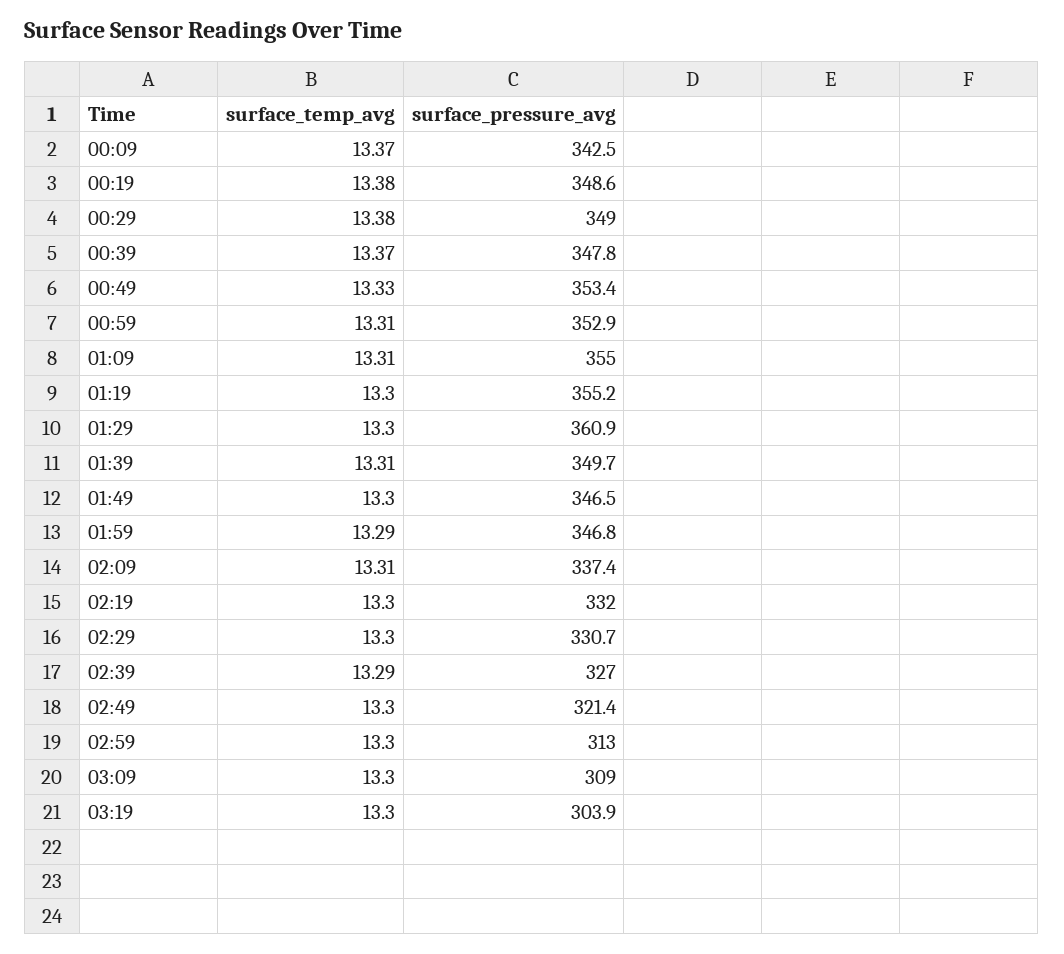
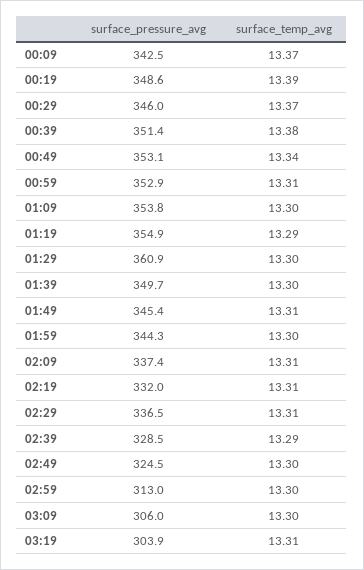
surface_temp_avg, 00:19: 13.38 -> 13.39
surface_temp_avg, 00:29: 13.38 -> 13.37
surface_pressure_avg, 00:29: 349 -> 346
surface_temp_avg, 00:39: 13.37 -> 13.38
surface_pressure_avg, 00:39: 347.8 -> 351.4
surface_temp_avg, 00:49: 13.33 -> 13.34
surface_pressure_avg, 00:49: 353.4 -> 353.1
surface_temp_avg, 01:09: 13.31 -> 13.3
surface_pressure_avg, 01:09: 355 -> 353.8
surface_temp_avg, 01:19: 13.3 -> 13.29
surface_pressure_avg, 01:19: 355.2 -> 354.9
surface_temp_avg, 01:39: 13.31 -> 13.3
surface_temp_avg, 01:49: 13.3 -> 13.31
surface_pressure_avg, 01:49: 346.5 -> 345.4
surface_temp_avg, 01:59: 13.29 -> 13.3
surface_pressure_avg, 01:59: 346.8 -> 344.3
surface_temp_avg, 02:19: 13.3 -> 13.31
surface_temp_avg, 02:29: 13.3 -> 13.31
surface_pressure_avg, 02:29: 330.7 -> 336.5
surface_pressure_avg, 02:39: 327 -> 328.5
surface_pressure_avg, 02:49: 321.4 -> 324.5
surface_pressure_avg, 03:09: 309 -> 306
surface_temp_avg, 03:19: 13.3 -> 13.31

